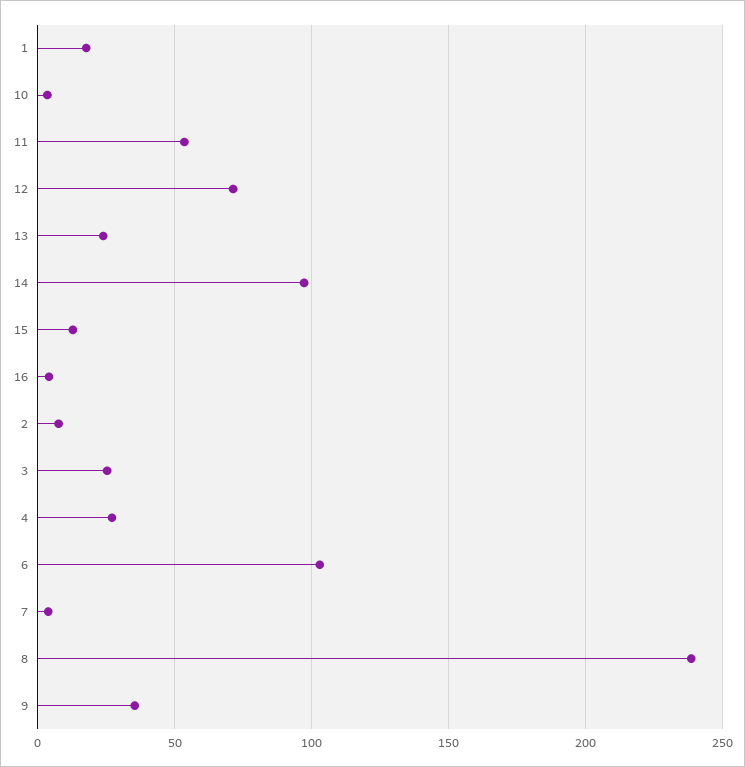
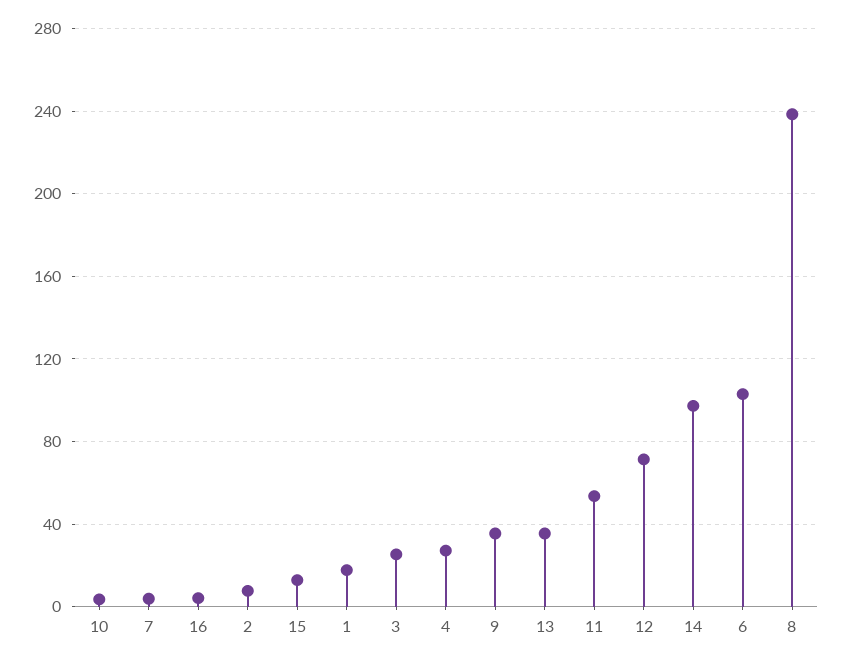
13: 25 -> 35

